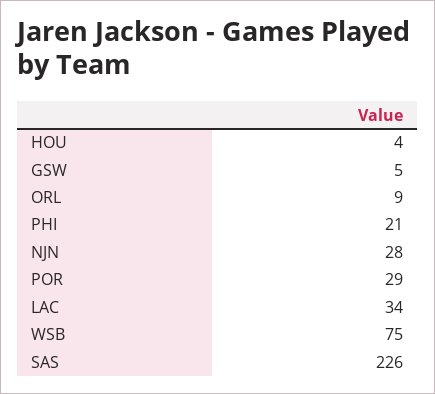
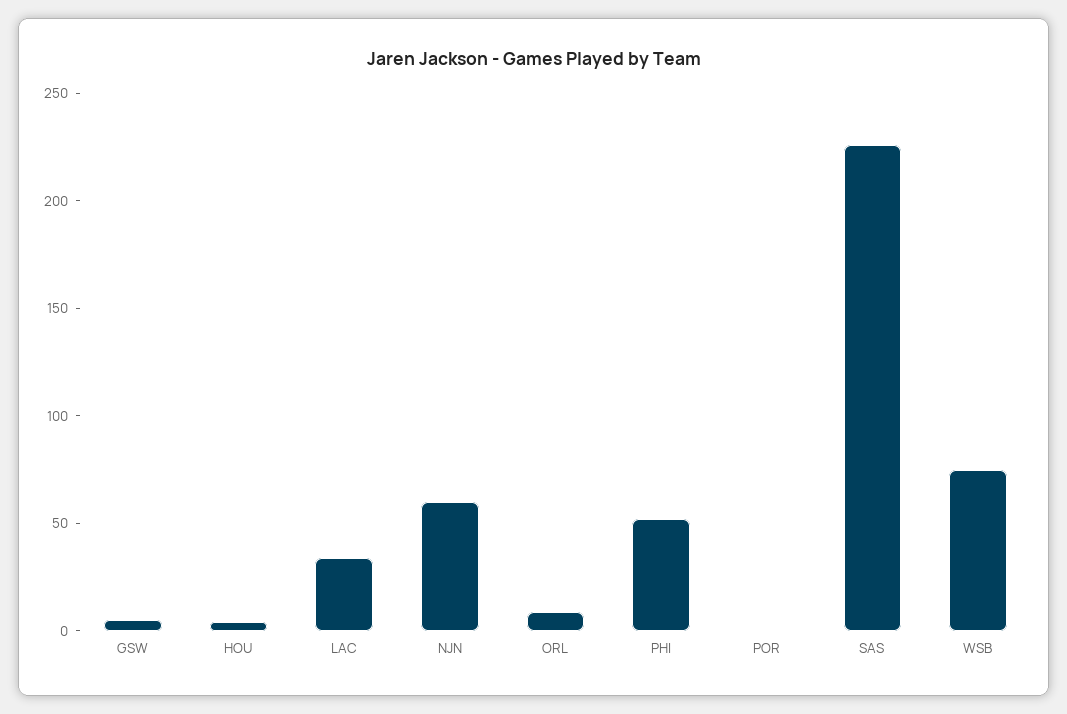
PHI: 21 -> 50
NJN: 28 -> 60
POR: 29 -> 0

